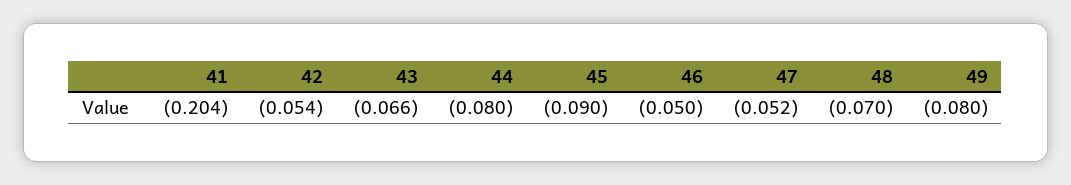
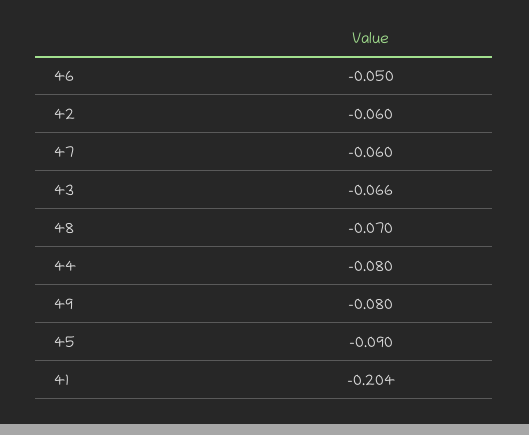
42: -0.054 -> -0.06
47: -0.052 -> -0.06

